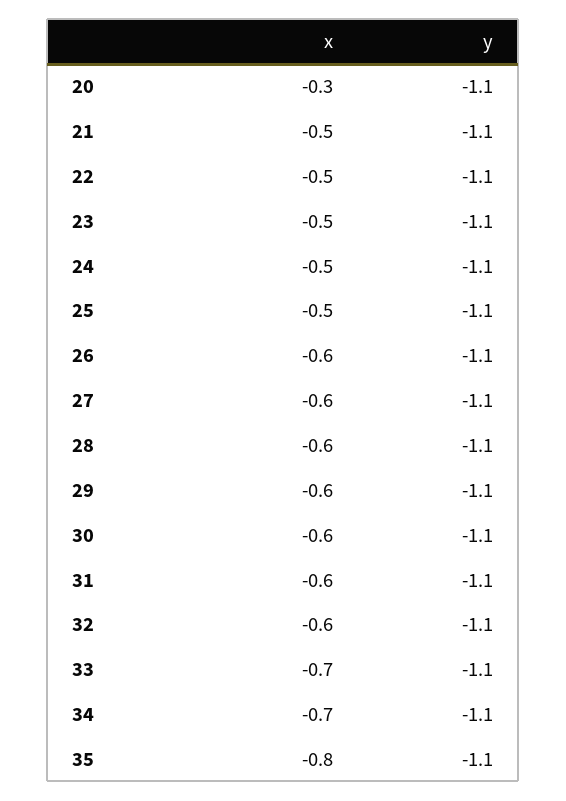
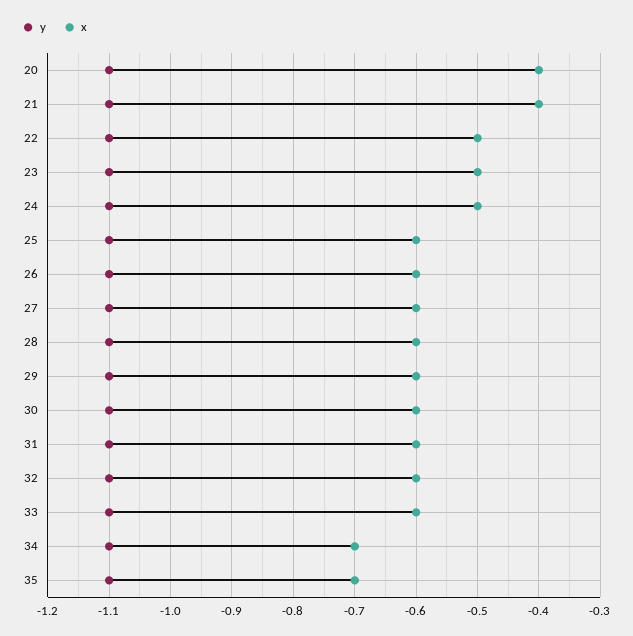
x, 20: -0.3 -> -0.4
x, 21: -0.5 -> -0.4
x, 25: -0.5 -> -0.6
x, 33: -0.7 -> -0.6
x, 35: -0.8 -> -0.7

